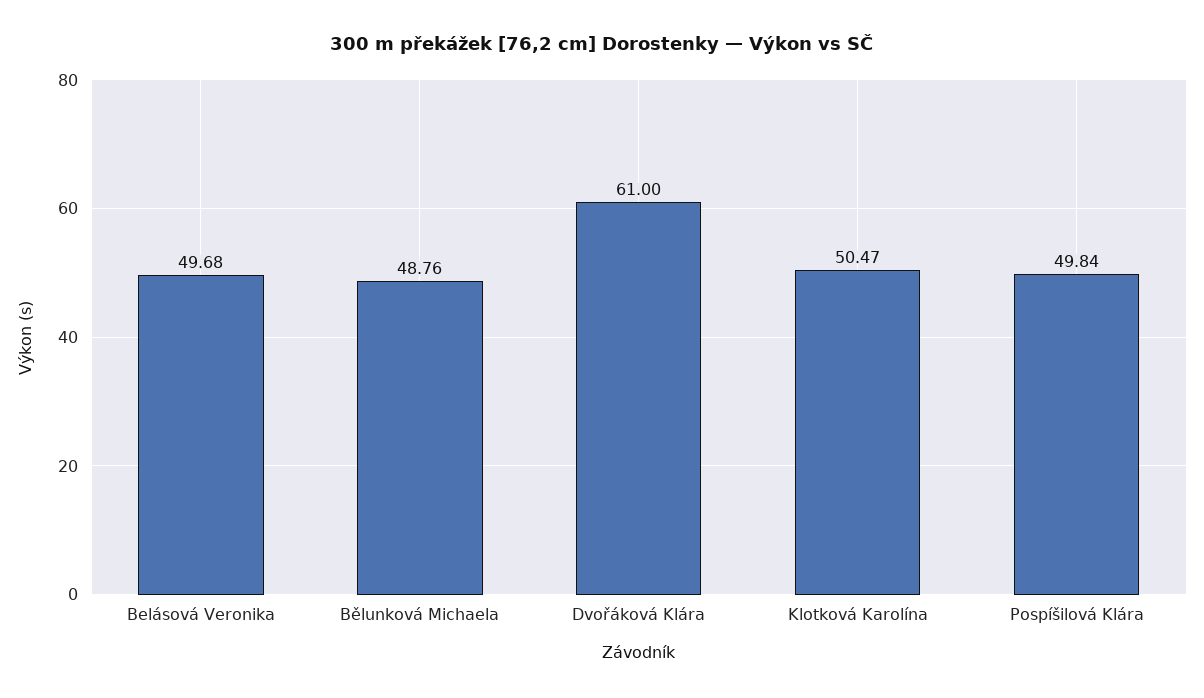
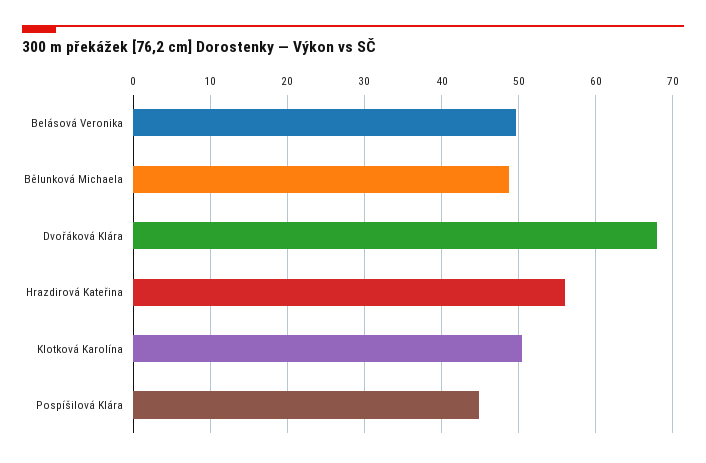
Dvořáková Klára: 61 -> 68
Pospíšilová Klára: 49.84 -> 45
Hrazdirová Kateřina: none -> 56

